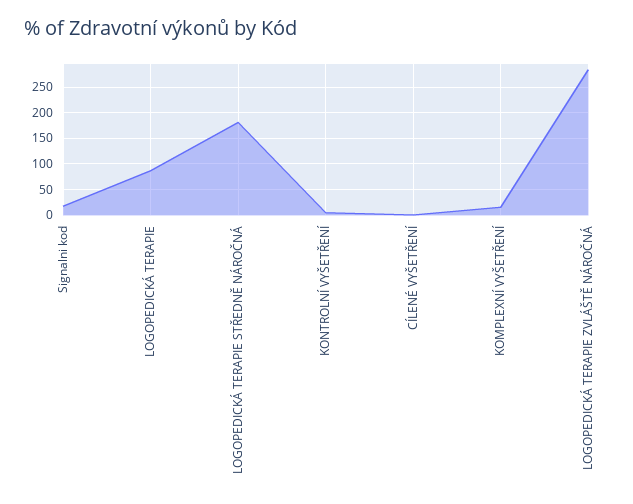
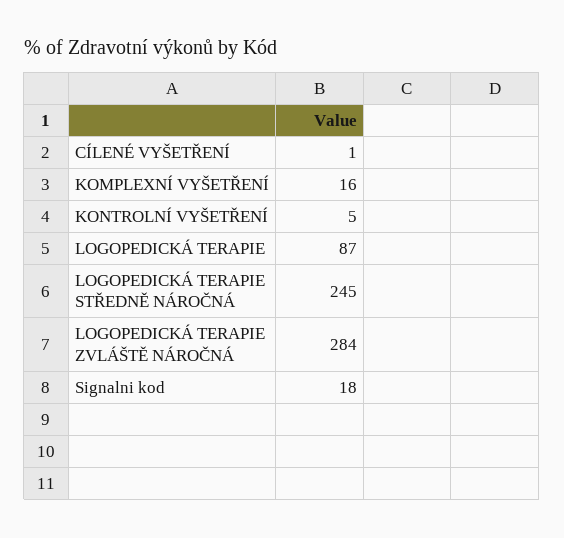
LOGOPEDICKÁ TERAPIE STŘEDNĚ NÁROČNÁ: 175 -> 245

